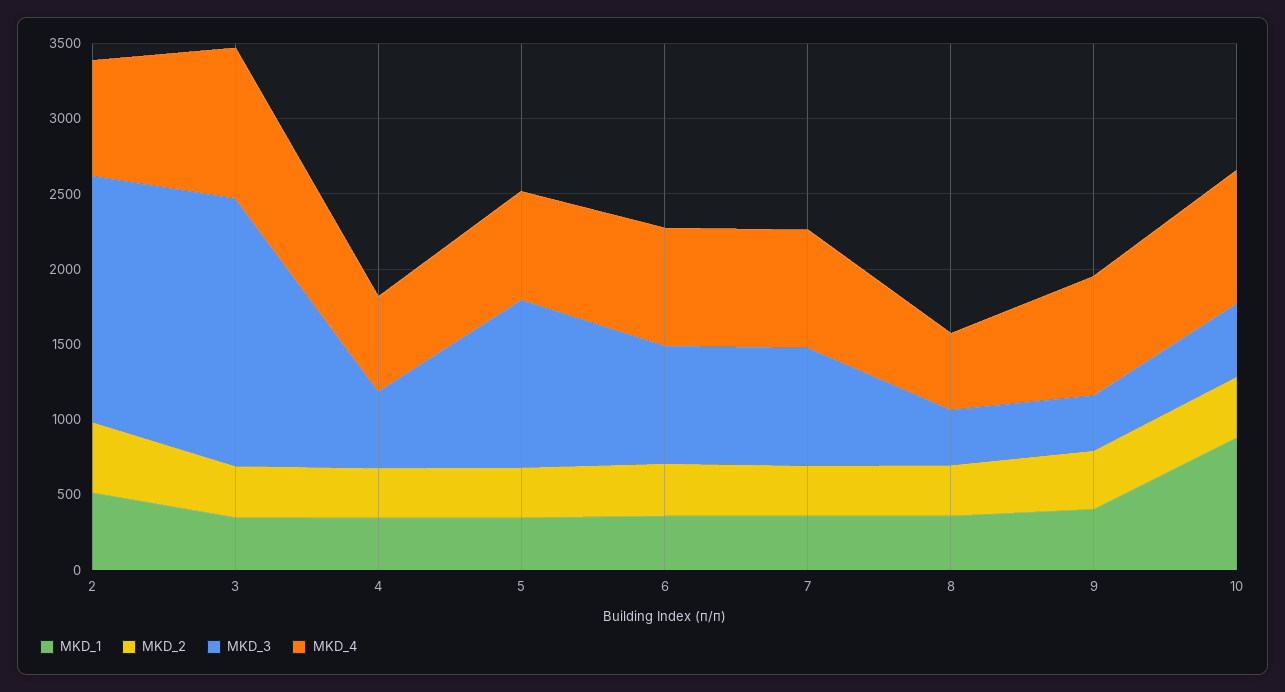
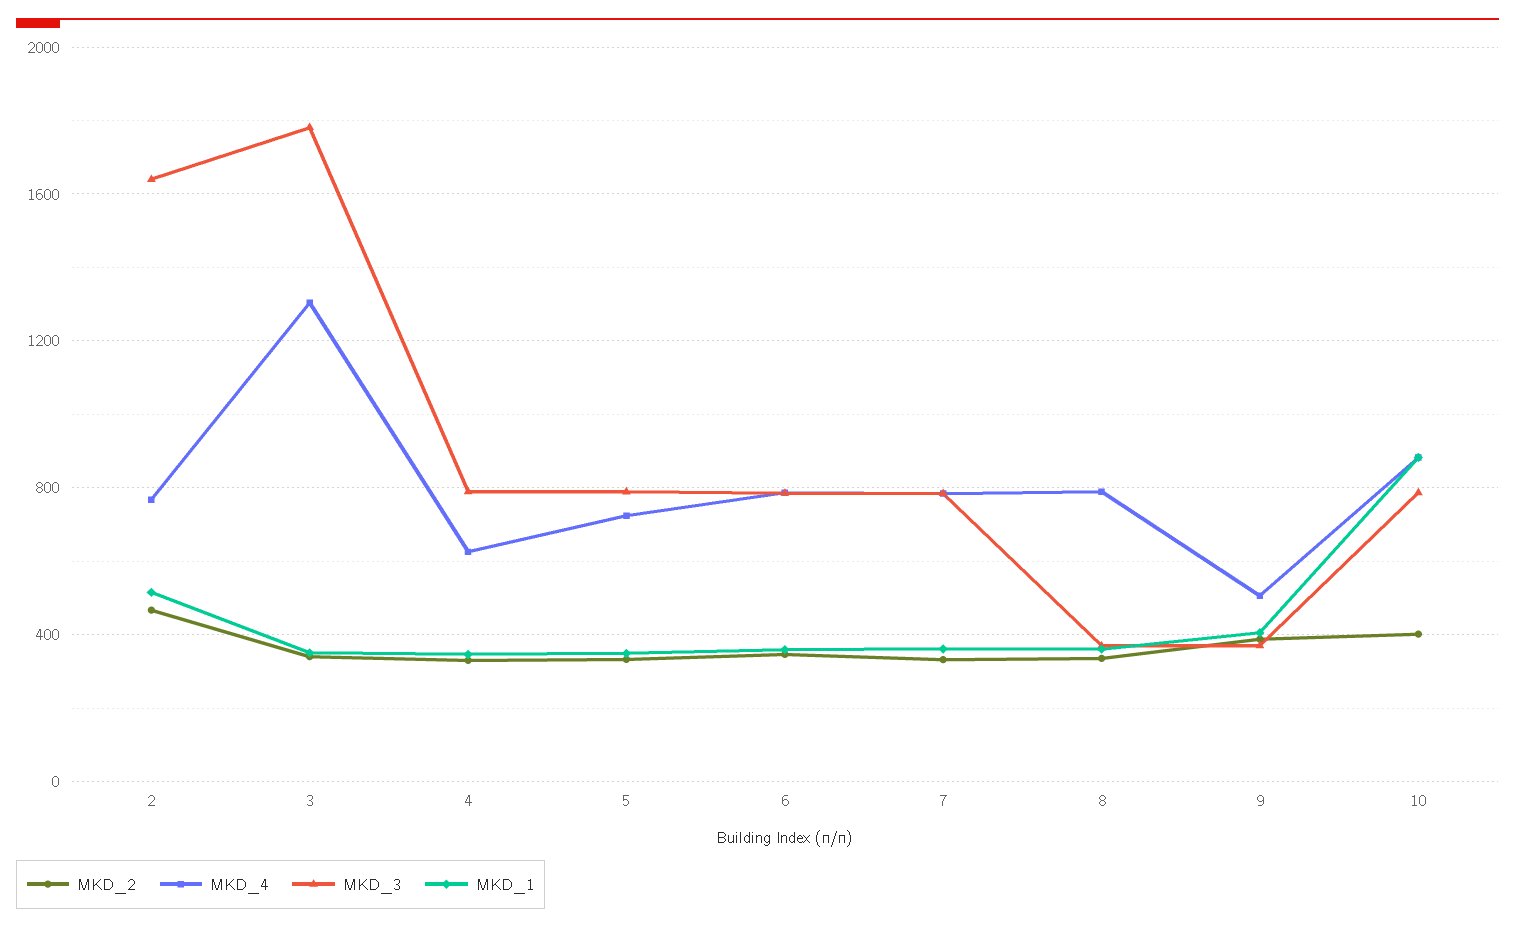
MKD_4, 3: 1000 -> 1300
MKD_3, 4: 500 -> 800
MKD_3, 5: 1100 -> 800
MKD_4, 8: 500 -> 800
MKD_4, 9: 800 -> 500
MKD_3, 10: 500 -> 800

